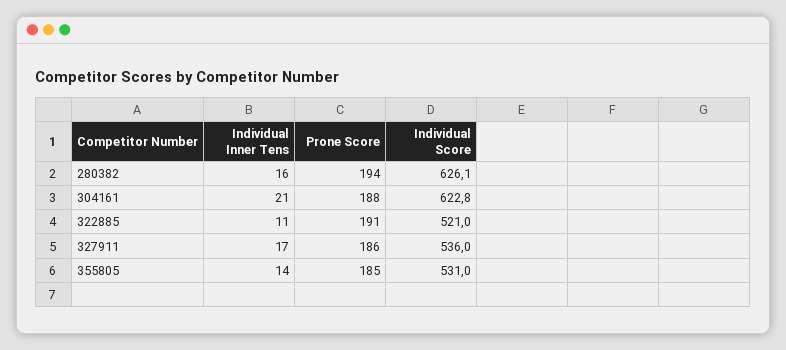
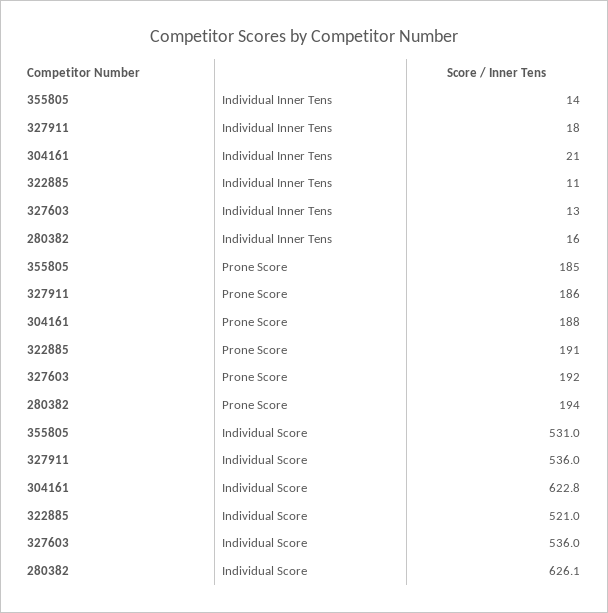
Individual Inner Tens, 327911: 17 -> 18
Individual Inner Tens, 327603: none -> 13
Prone Score, 327603: none -> 192
Individual Score, 327603: none -> 536

